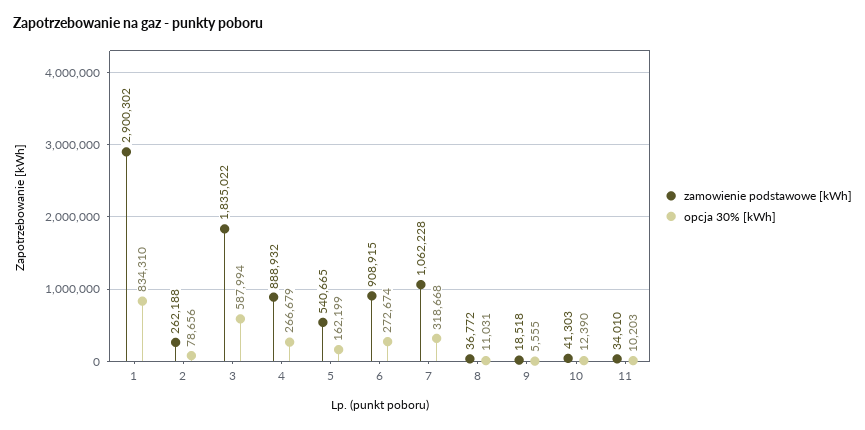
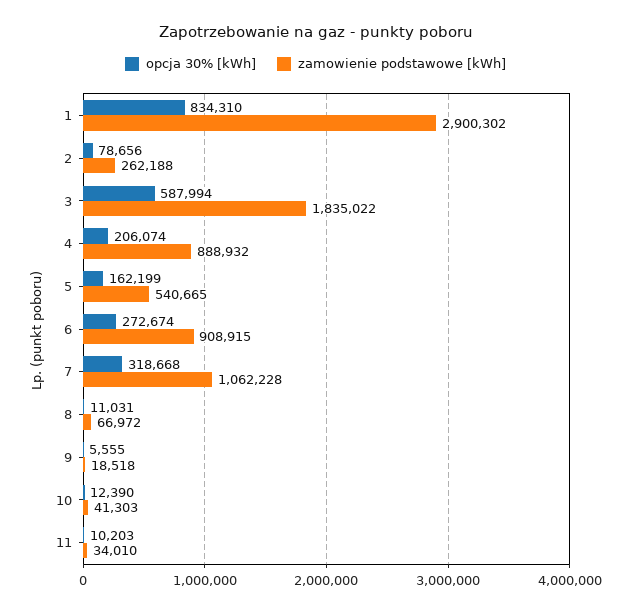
opcja 30% [kWh], 4: 266679 -> 206074
zamowienie podstawowe [kWh], 8: 36772 -> 66972

